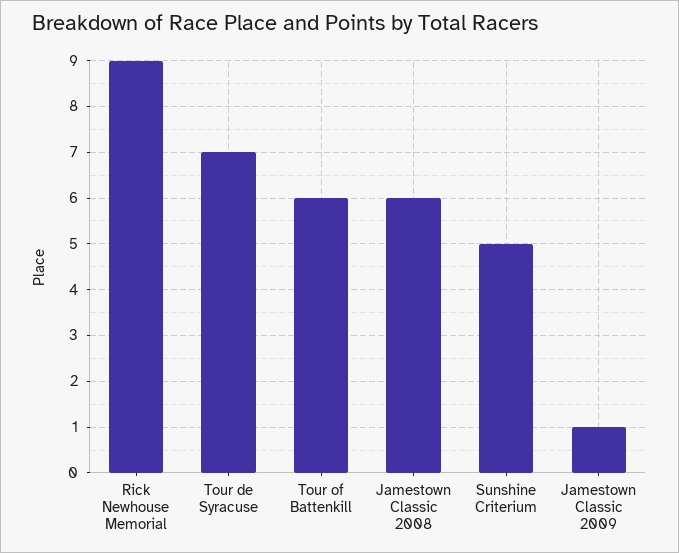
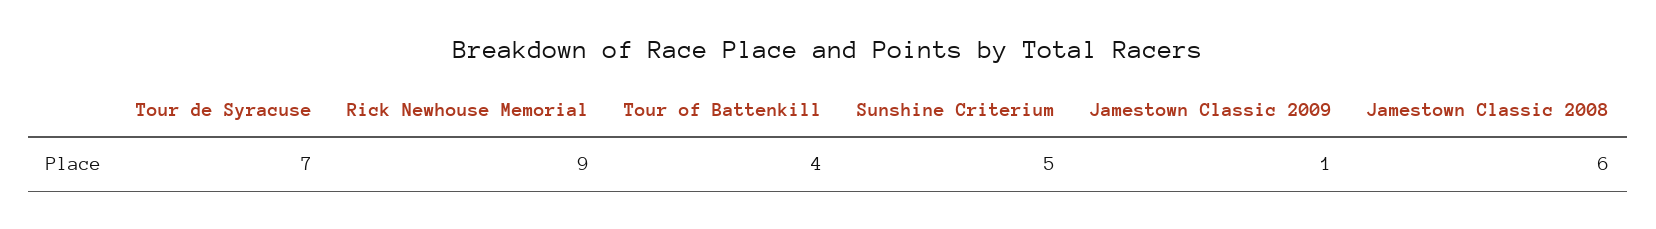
Tour of Battenkill: 6 -> 4

